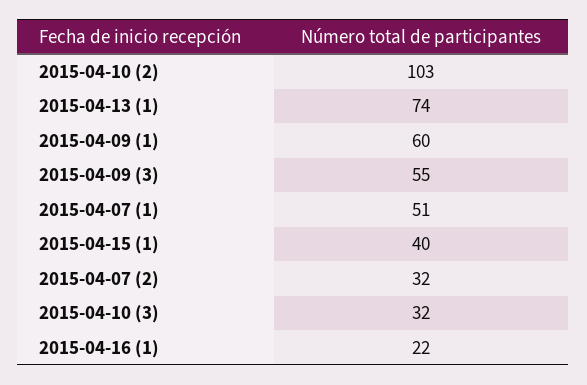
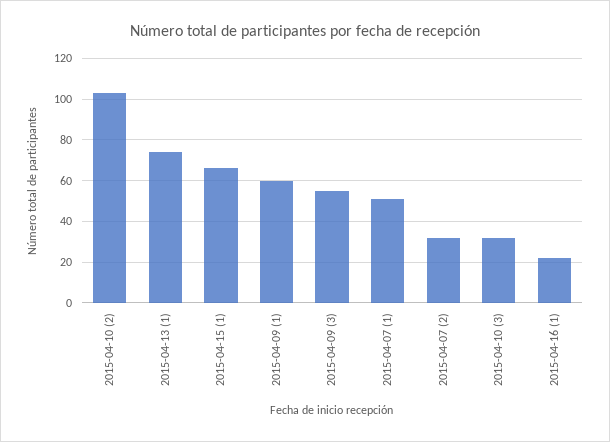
2015-04-15 (1): 40 -> 65

